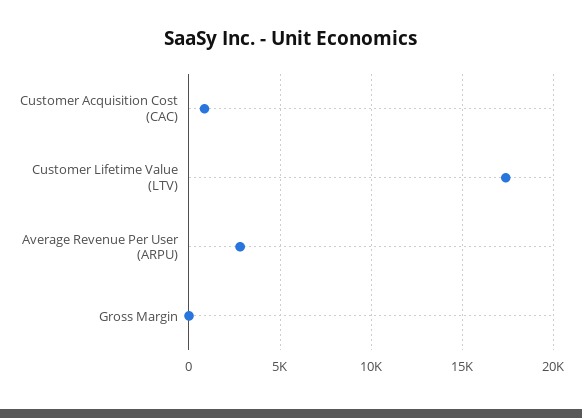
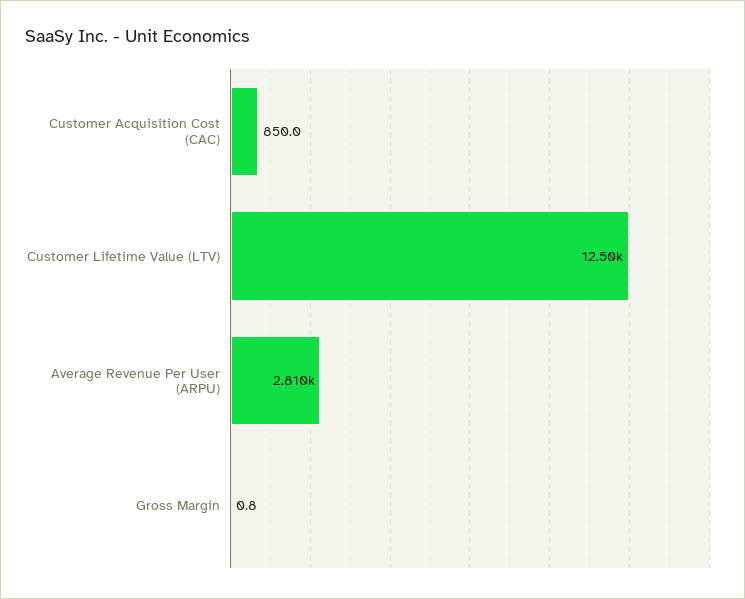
Customer Lifetime Value (LTV): 17500 -> 12500

